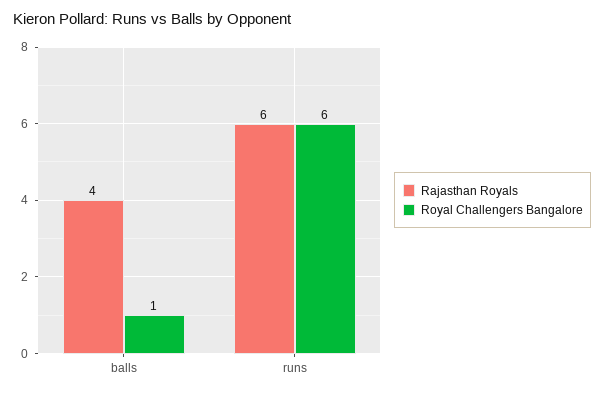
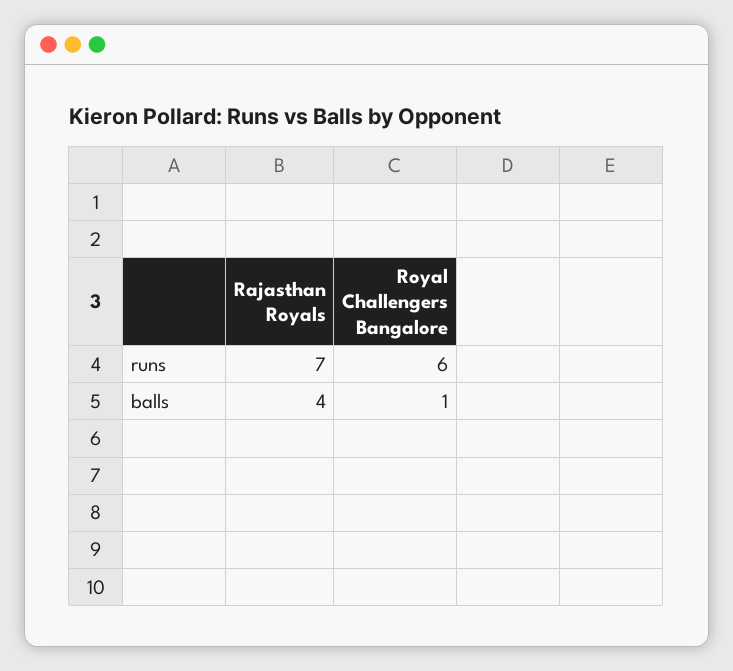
Rajasthan Royals, runs: 6 -> 7

